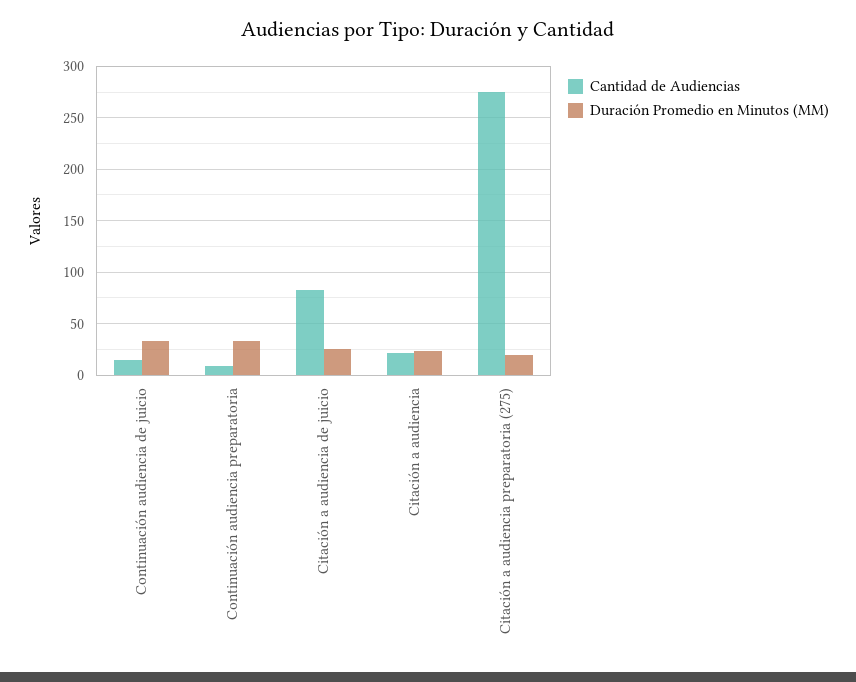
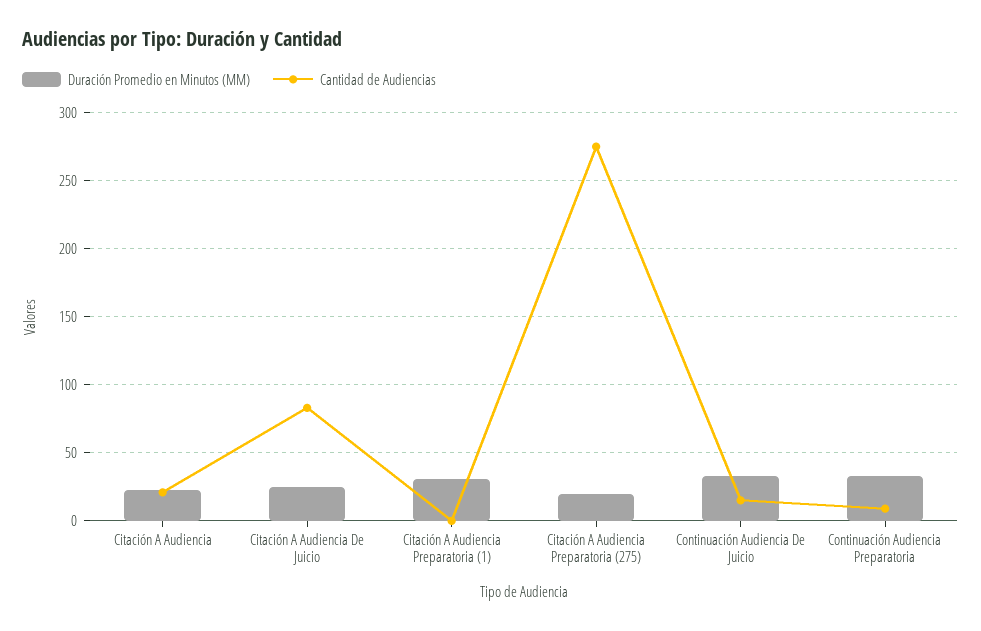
Duración Promedio en Minutos (MM), Citación A Audiencia Preparatoria (1): none -> 30
Cantidad de Audiencias, Citación A Audiencia Preparatoria (1): none -> 0

